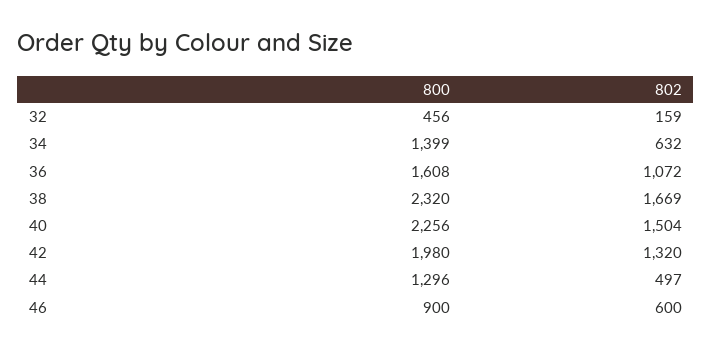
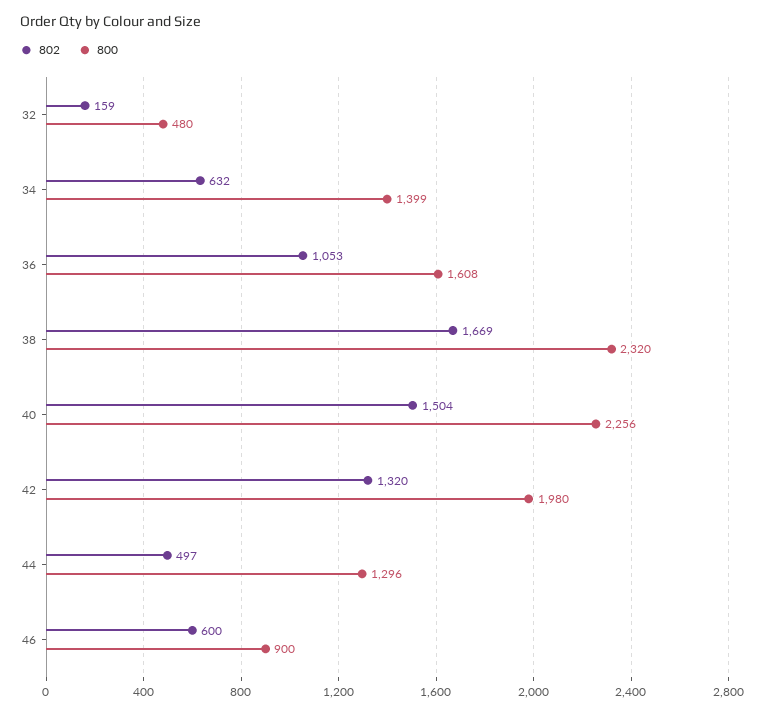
800, 32: 456 -> 480
802, 36: 1072 -> 1053

